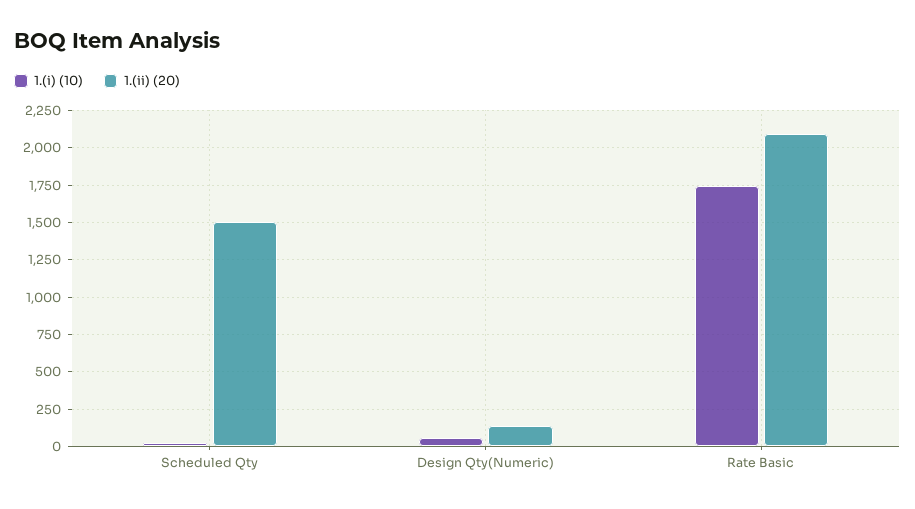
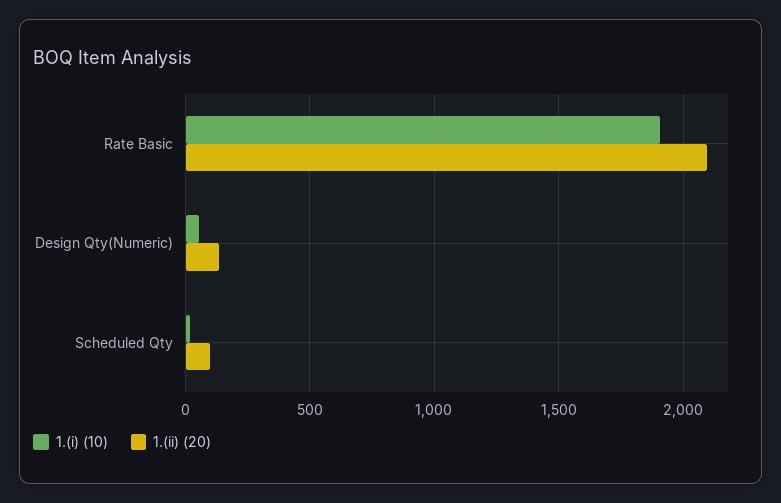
1.(ii) (20), Scheduled Qty: 1500 -> 100
1.(i) (10), Rate Basic: 1750 -> 1900

